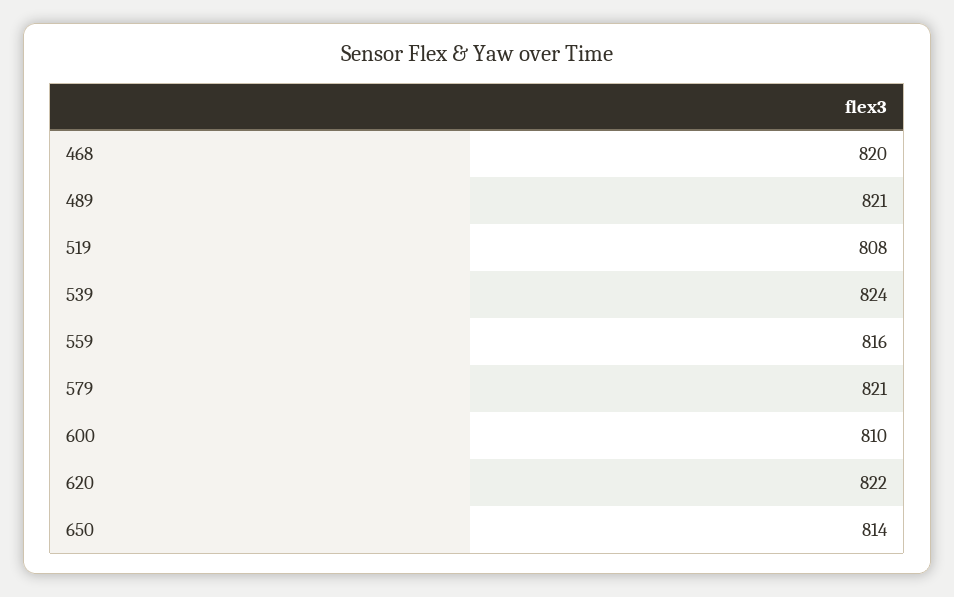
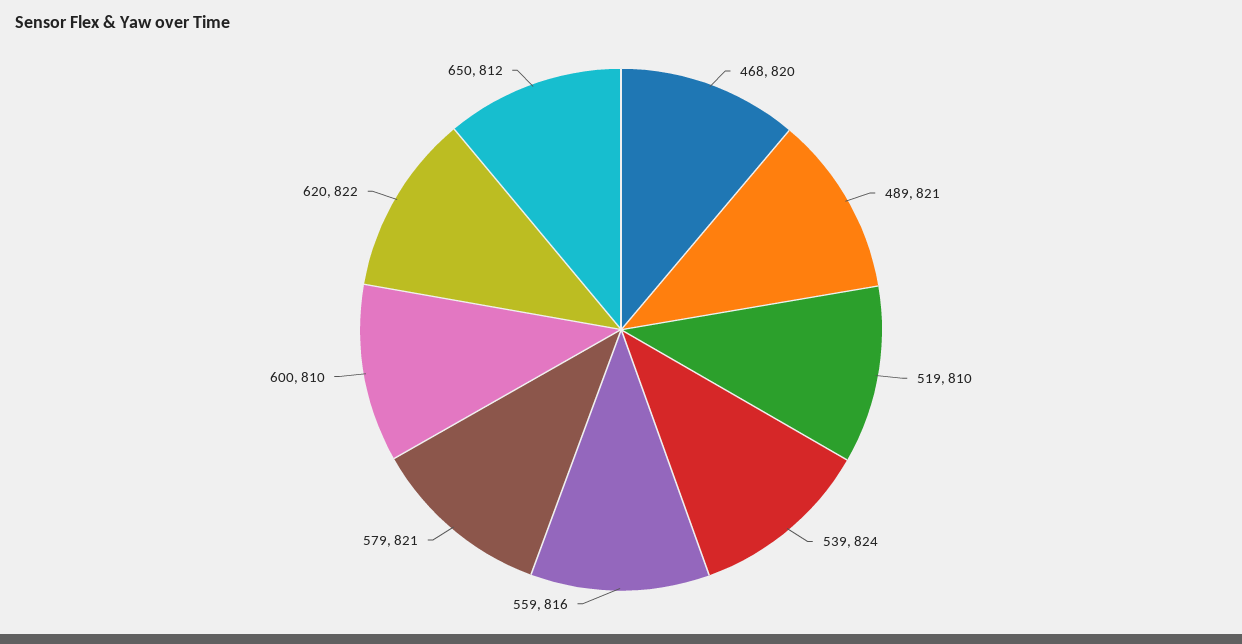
519: 808 -> 810
650: 814 -> 812

